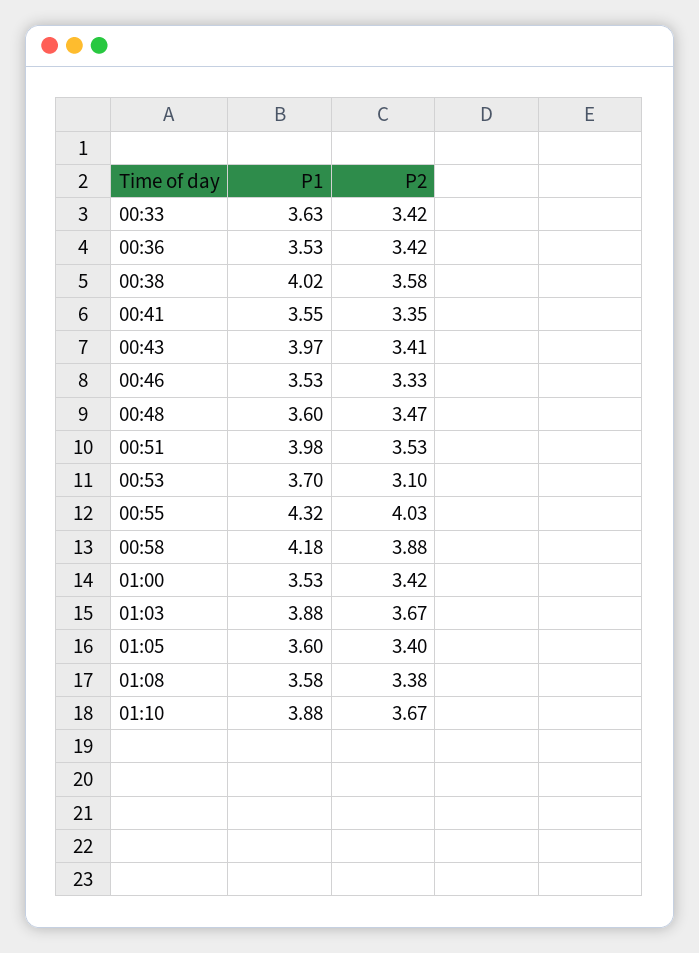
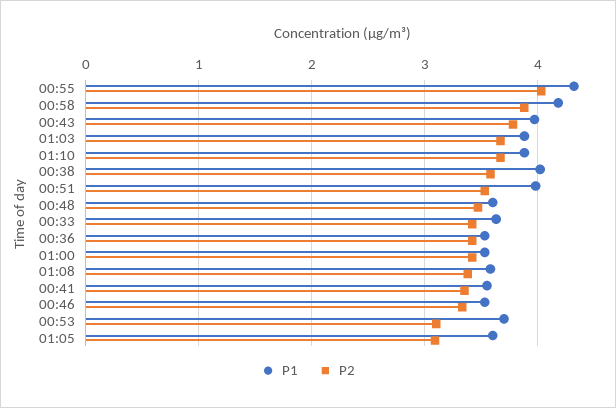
P2, 00:43: 3.41 -> 3.8
P2, 01:05: 3.4 -> 3.1

